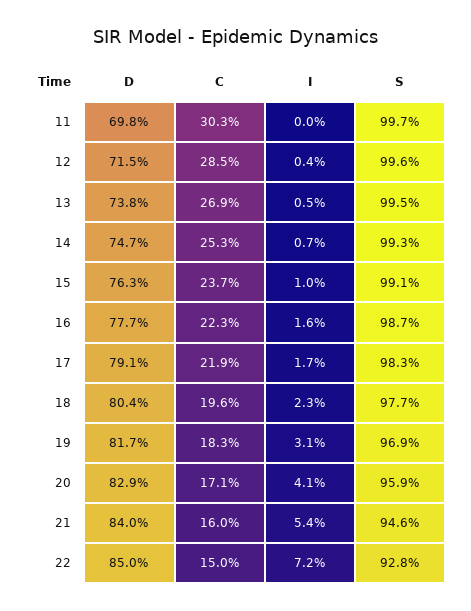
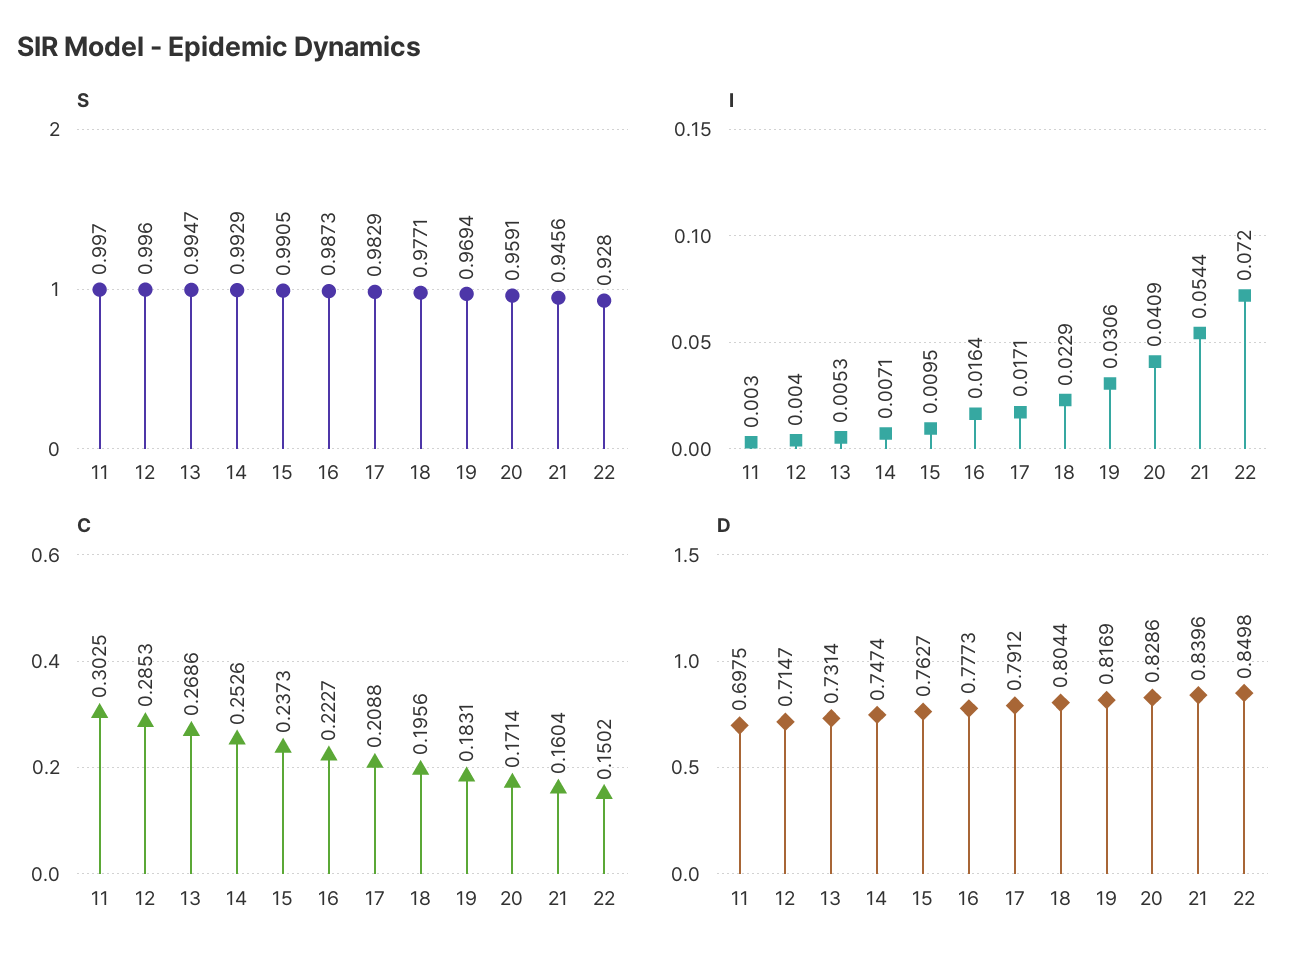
I, 11: 0 -> 0.003
D, 13: 0.738 -> 0.7314
C, 17: 0.219 -> 0.2088

